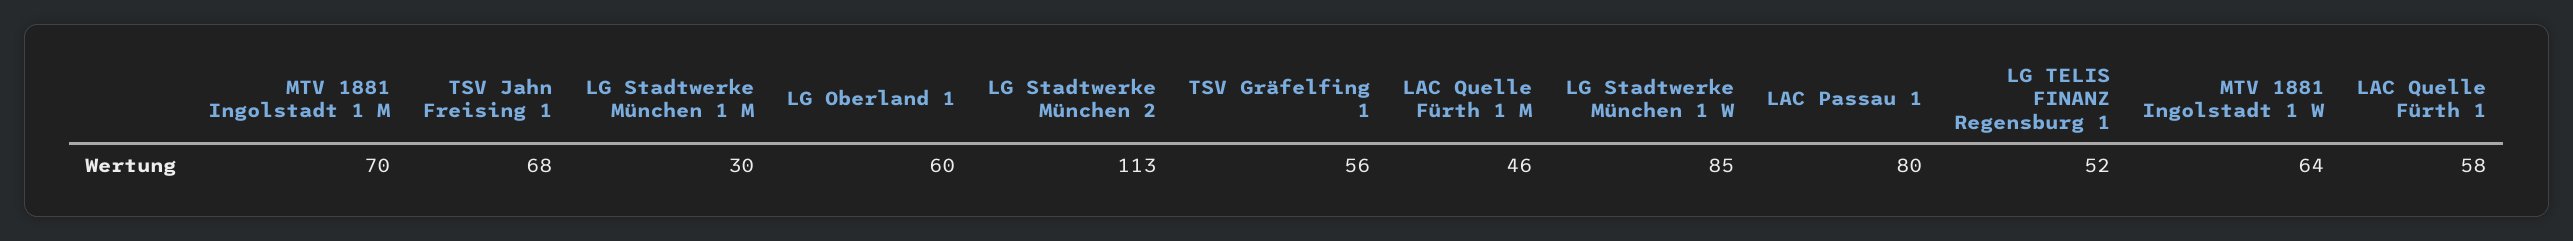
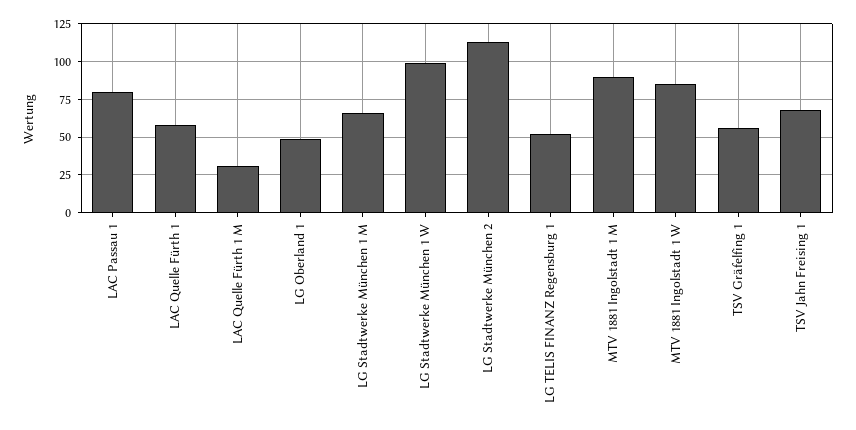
MTV 1881 Ingolstadt 1 M: 70 -> 90
LG Stadtwerke München 1 M: 30 -> 65
LG Oberland 1: 60 -> 50
LAC Quelle Fürth 1 M: 46 -> 30
LG Stadtwerke München 1 W: 85 -> 100
MTV 1881 Ingolstadt 1 W: 64 -> 85

